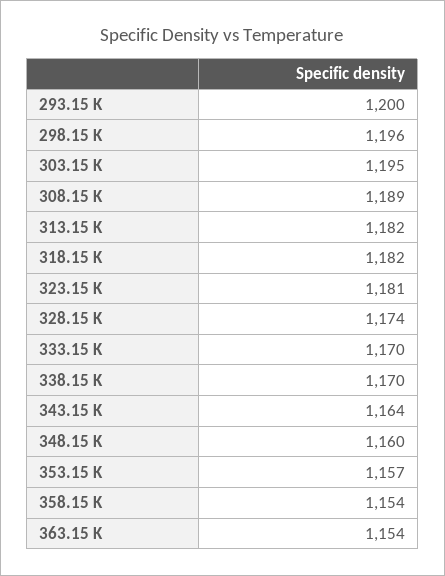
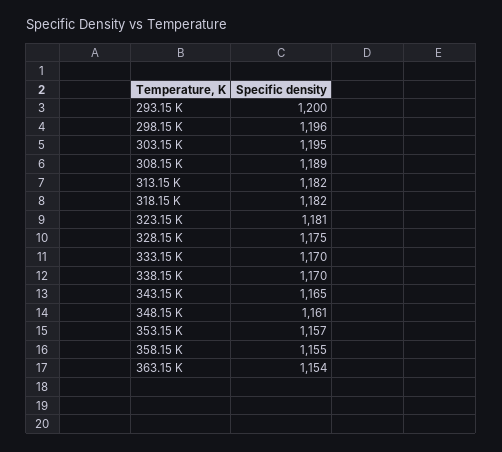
328.15 K: 1174 -> 1175
343.15 K: 1164 -> 1165
348.15 K: 1160 -> 1161
358.15 K: 1154 -> 1155

